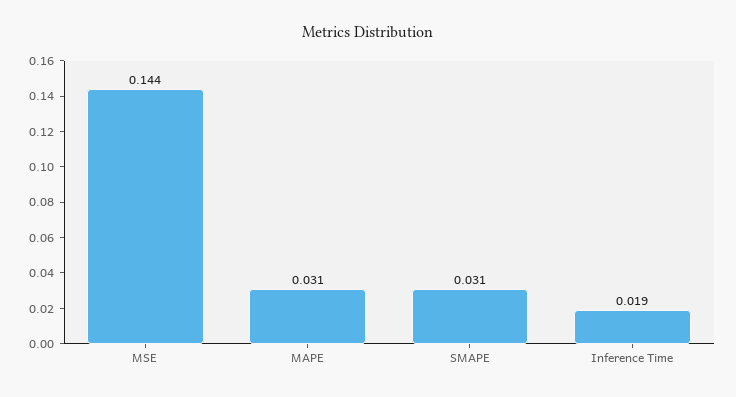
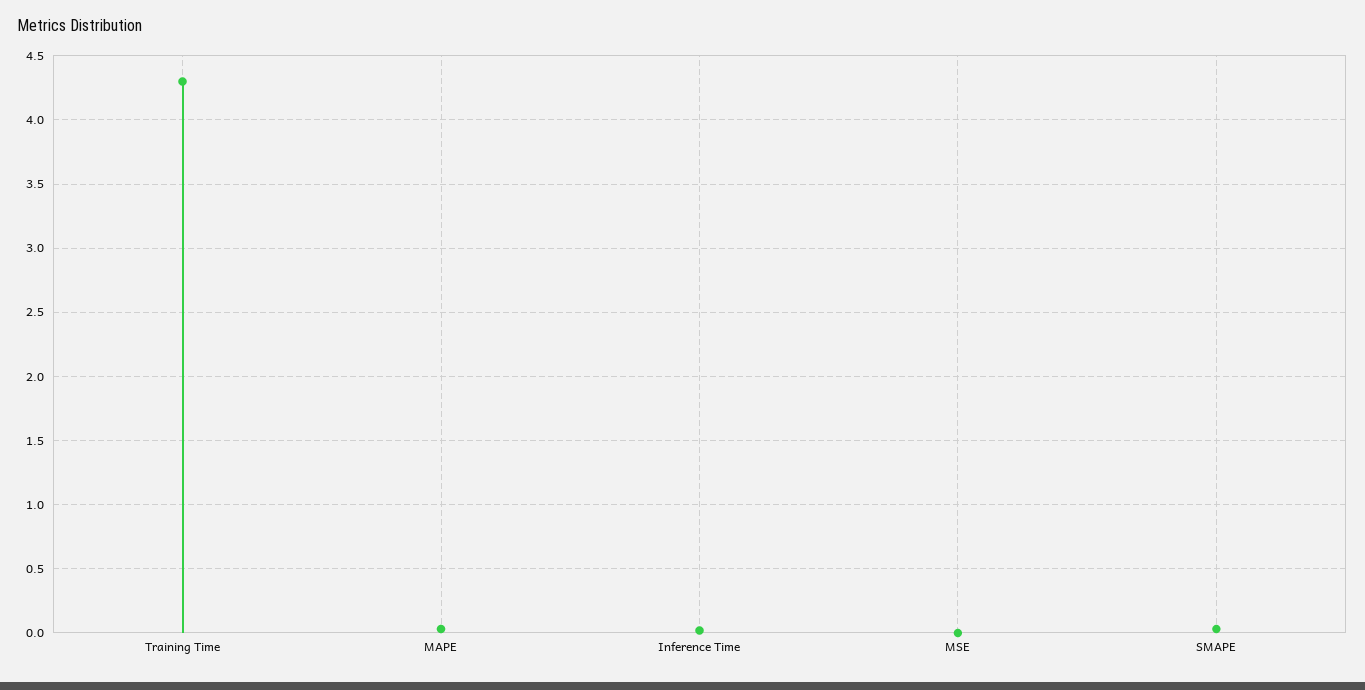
MSE: 0.144 -> 0
Training Time: none -> 4.3

